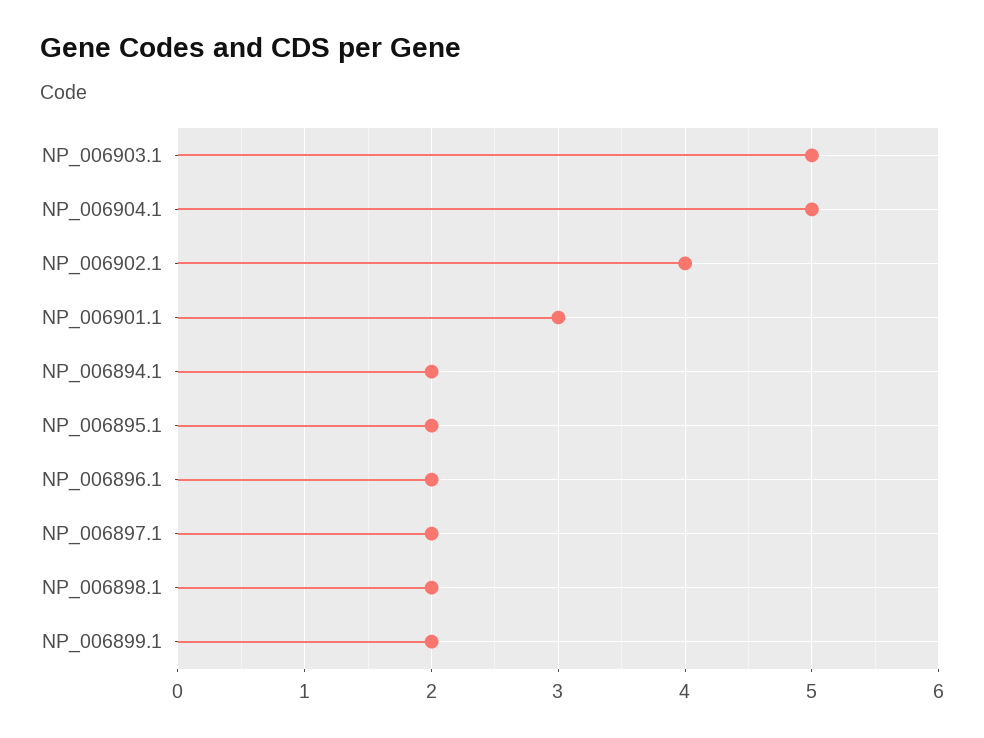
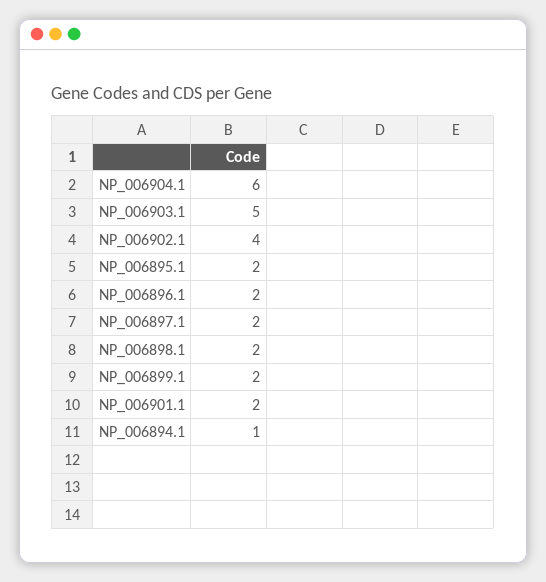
NP_006904.1: 5 -> 6
NP_006901.1: 3 -> 2
NP_006894.1: 2 -> 1

